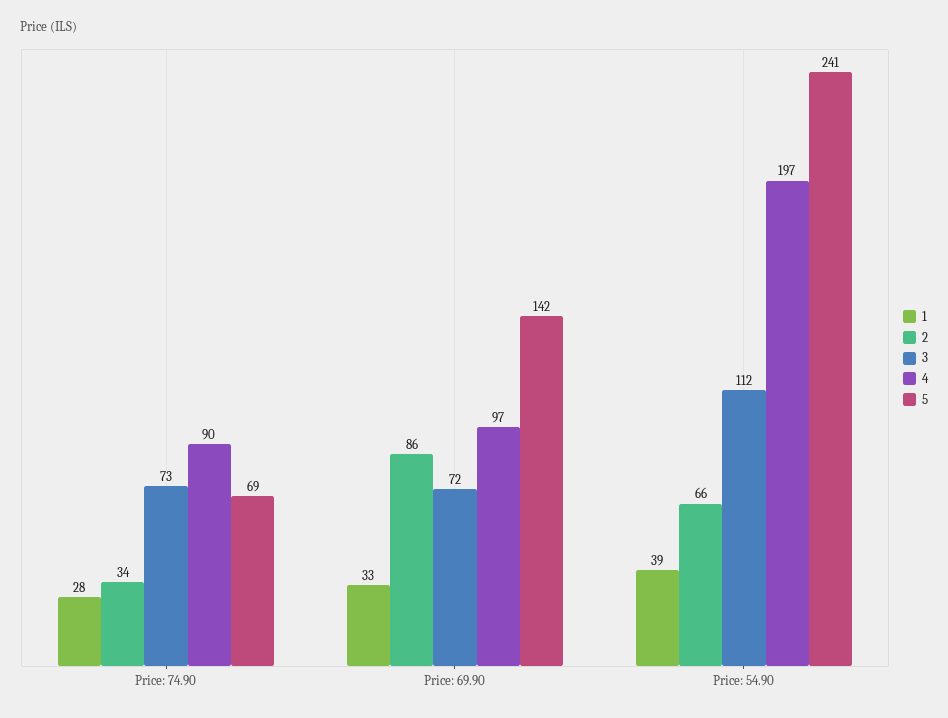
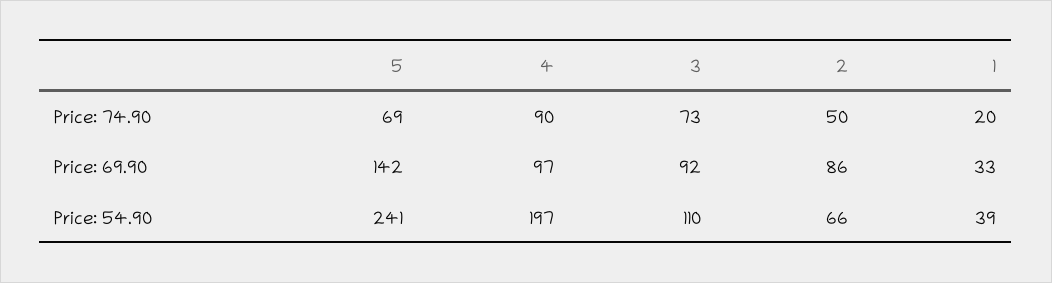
1, Price: 74.90: 28 -> 20
2, Price: 74.90: 34 -> 50
3, Price: 69.90: 72 -> 92
3, Price: 54.90: 112 -> 110

